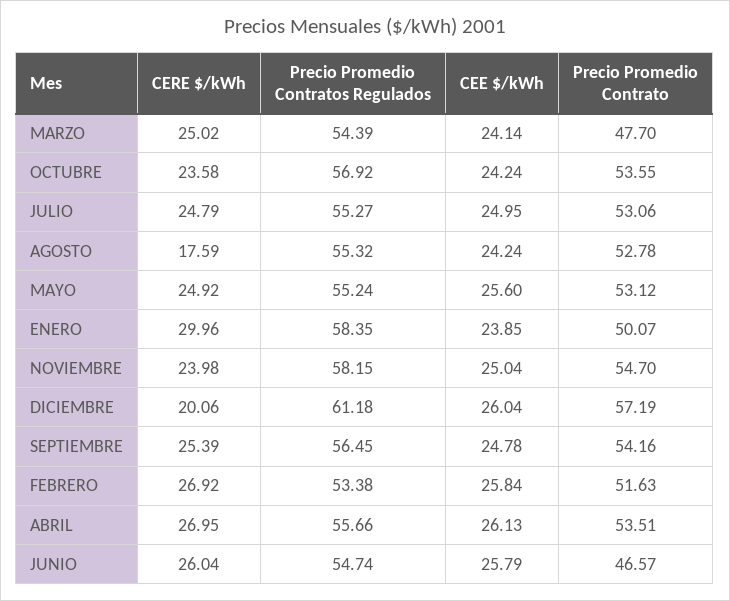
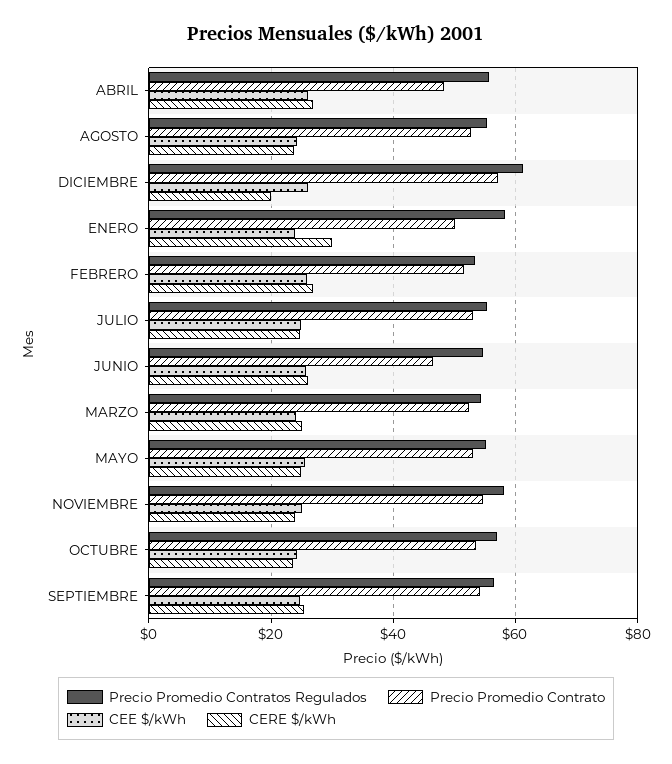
Precio Promedio Contrato, MARZO: 47.7 -> 52
CERE $/kWh, AGOSTO: 17.59 -> 24
Precio Promedio Contrato, ABRIL: 53.51 -> 48

